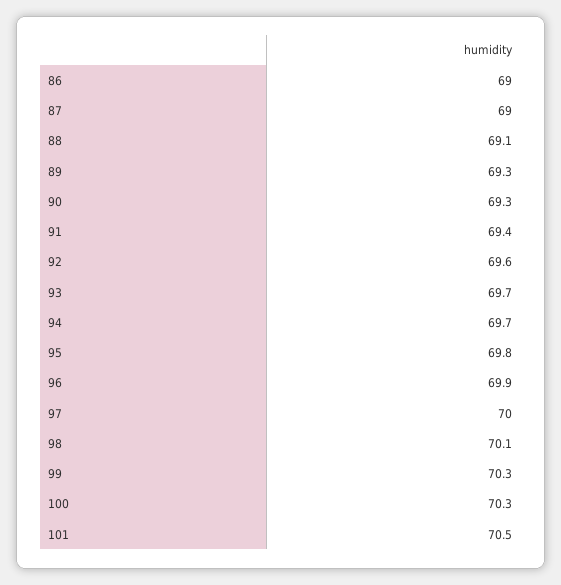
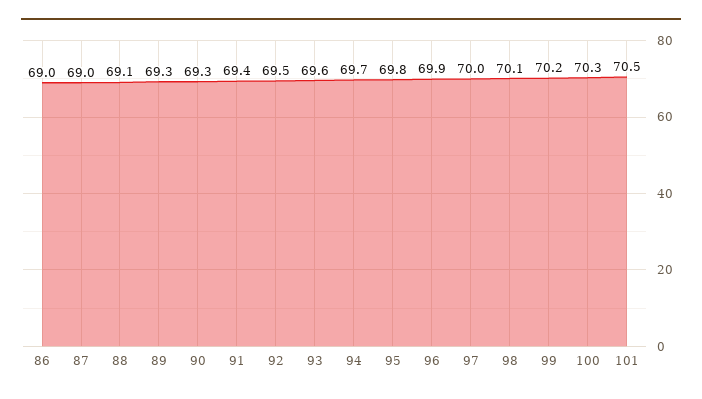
92: 69.6 -> 69.5
93: 69.7 -> 69.6
99: 70.3 -> 70.2

